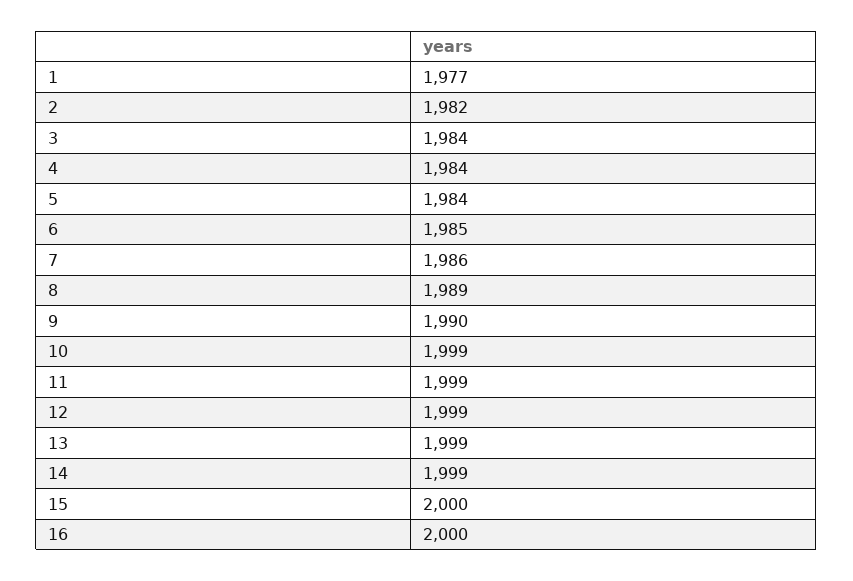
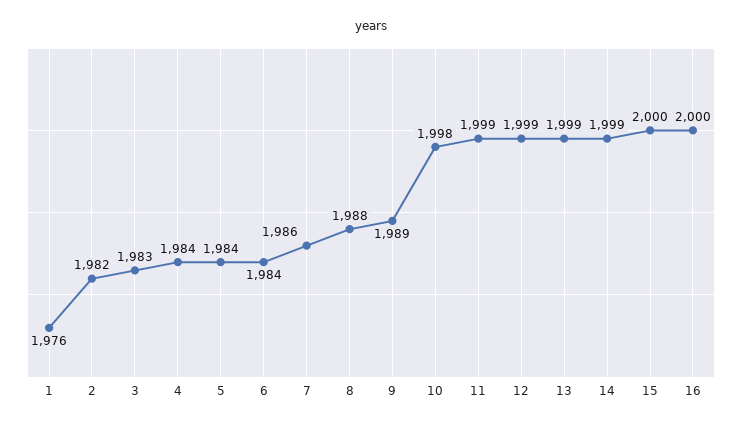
1: 1977 -> 1976
3: 1984 -> 1983
6: 1985 -> 1984
8: 1989 -> 1988
9: 1990 -> 1989
10: 1999 -> 1998

